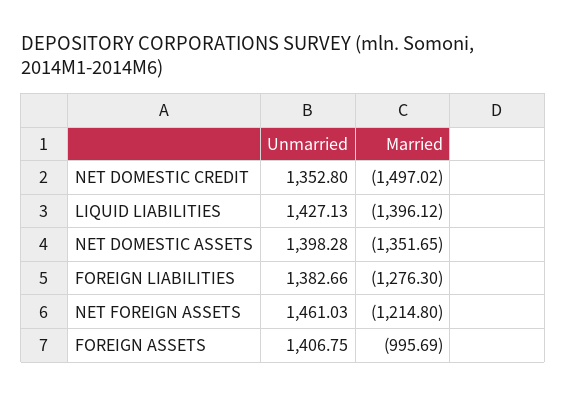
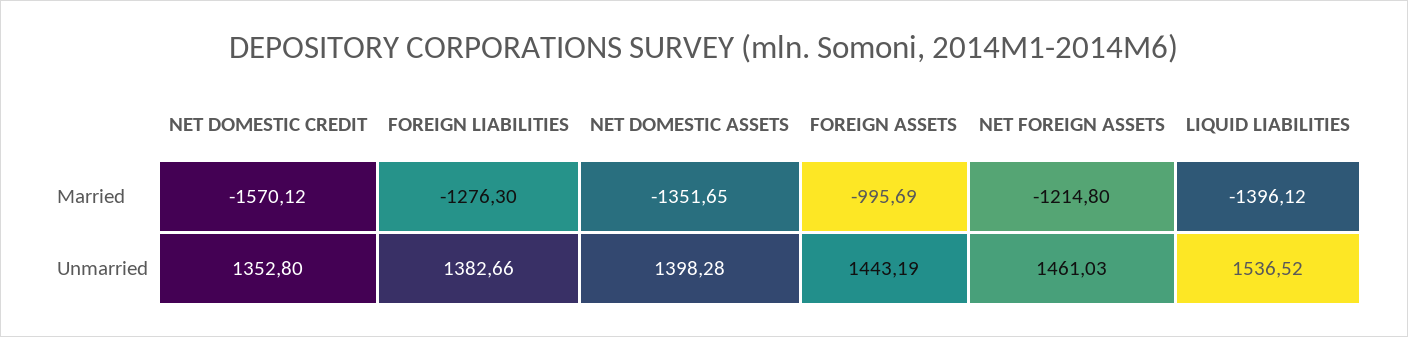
Married, NET DOMESTIC CREDIT: -1497.02 -> -1570.12
Unmarried, LIQUID LIABILITIES: 1427.13 -> 1536.52
Unmarried, FOREIGN ASSETS: 1406.75 -> 1443.19

